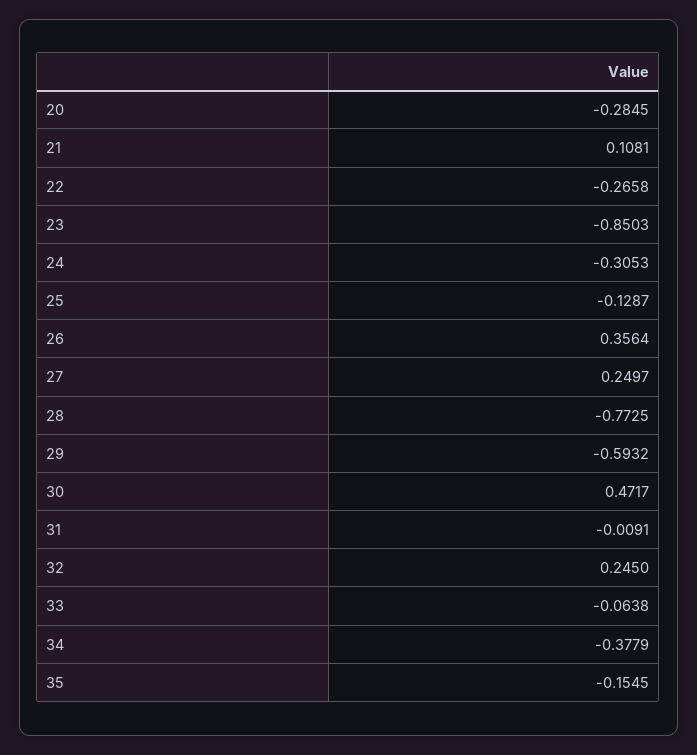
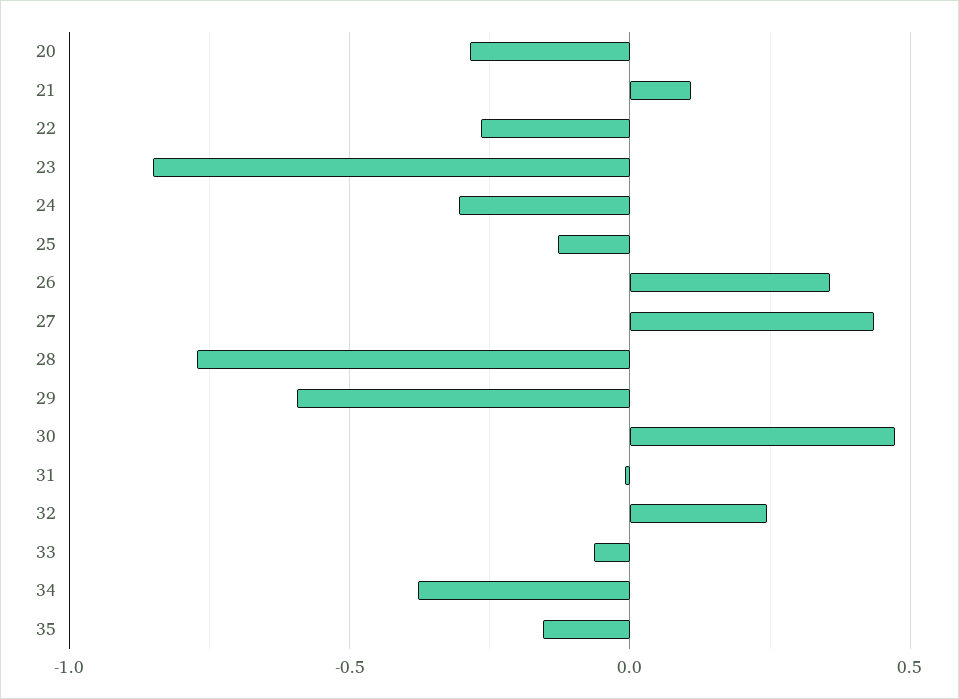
27: 0.2497 -> 0.45

